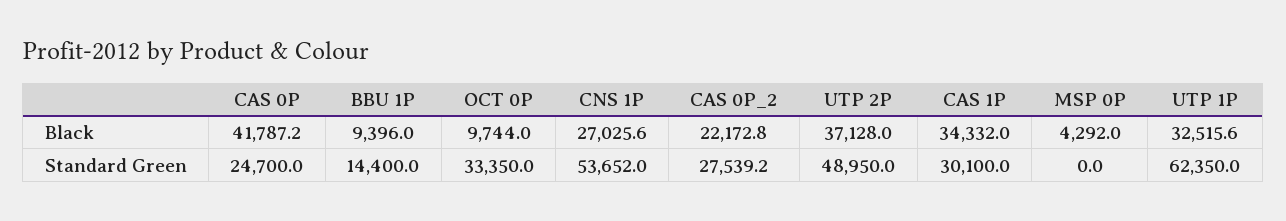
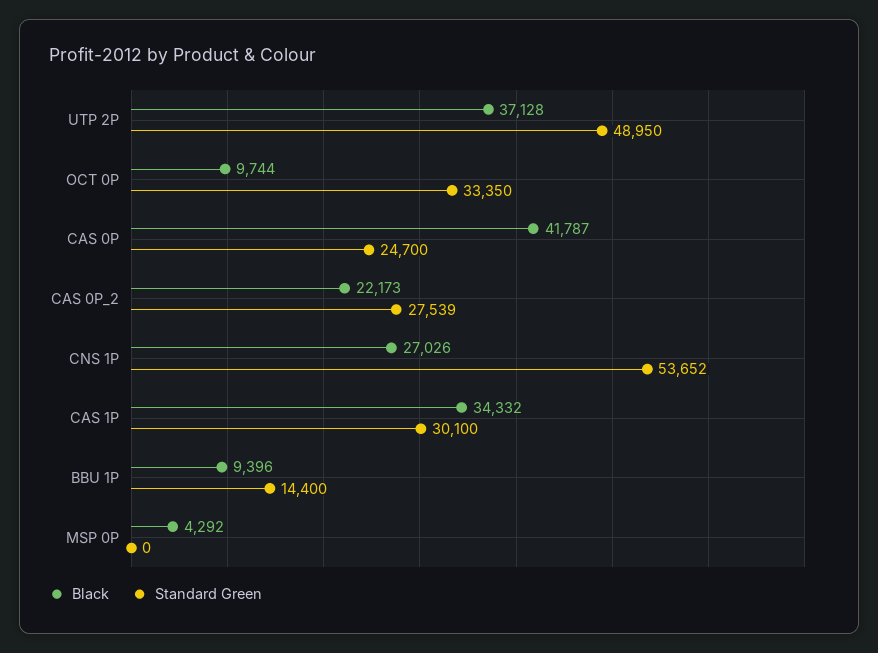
Black, UTP 1P: 32515.6 -> none
Standard Green, UTP 1P: 62350 -> none

